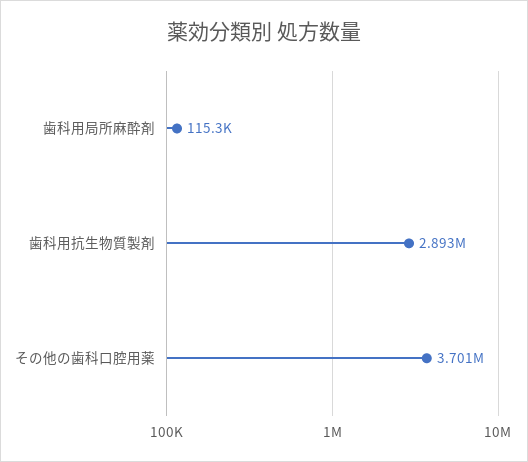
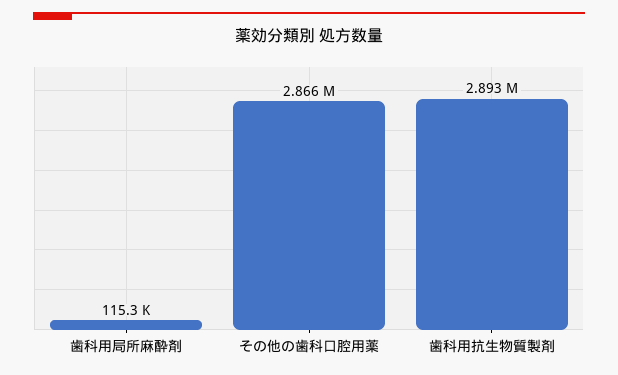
その他の歯科口腔用薬: 3701000 -> 2866000

